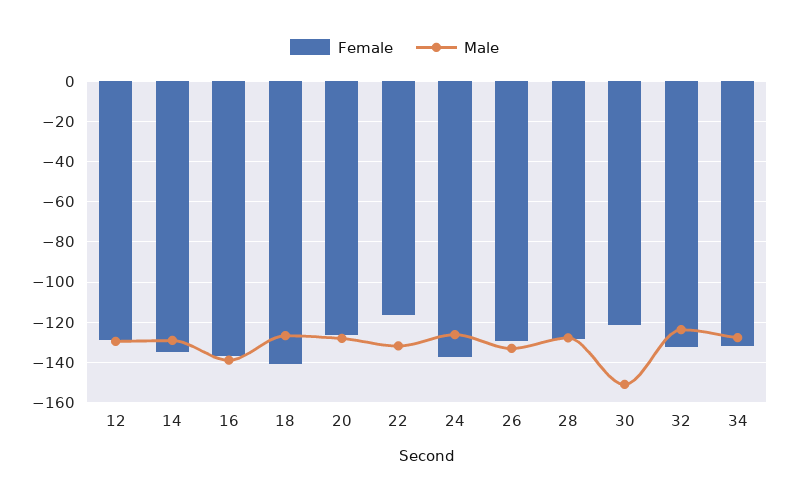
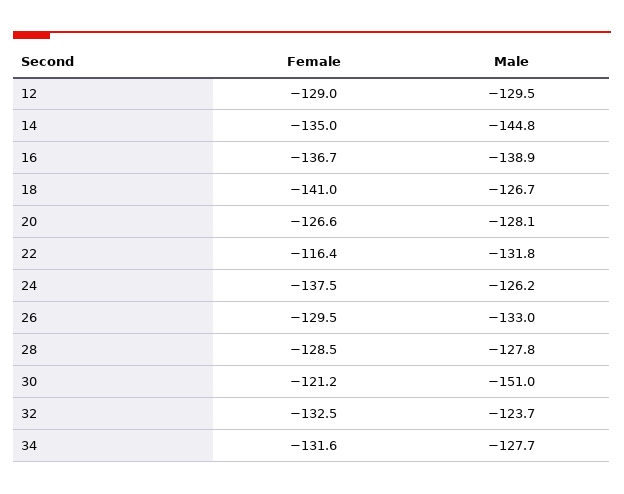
Male, 14: -130 -> -144.8

